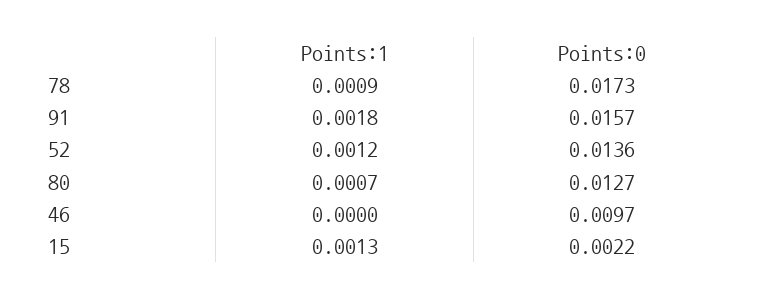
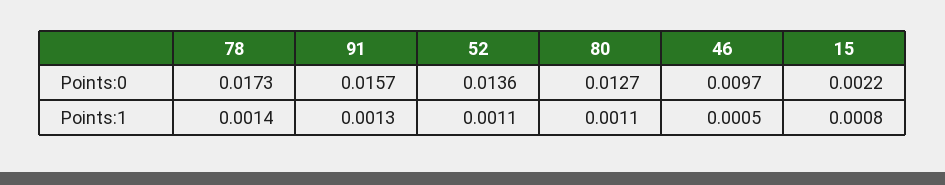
Points:1, 78: 0.0009 -> 0.0014
Points:1, 91: 0.0018 -> 0.0013
Points:1, 52: 0.0012 -> 0.0011
Points:1, 80: 0.0007 -> 0.0011
Points:1, 46: 0 -> 0.0005
Points:1, 15: 0.0013 -> 0.0008

